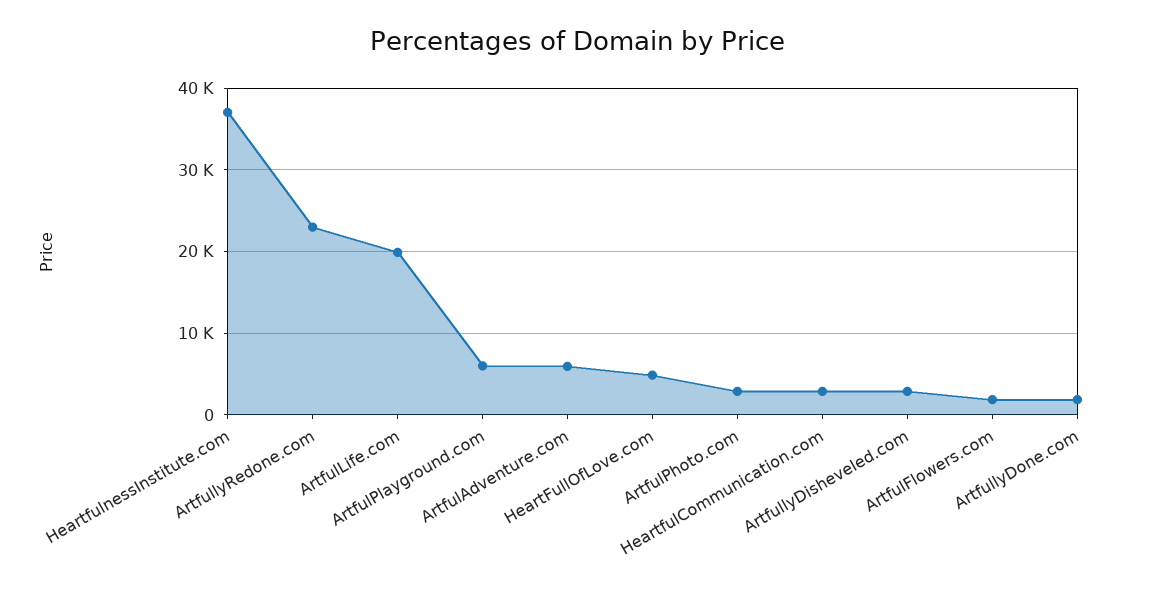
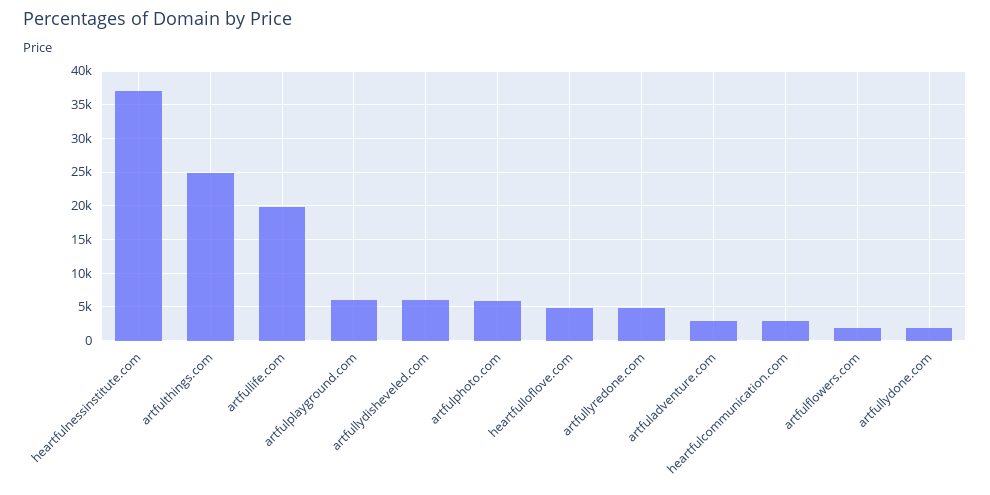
ArtfullyRedone.com: 23000 -> 5000
ArtfulAdventure.com: 6000 -> 3000
ArtfulPhoto.com: 3000 -> 6000
ArtfullyDisheveled.com: 3000 -> 6000
artfulthings.com: none -> 25000

